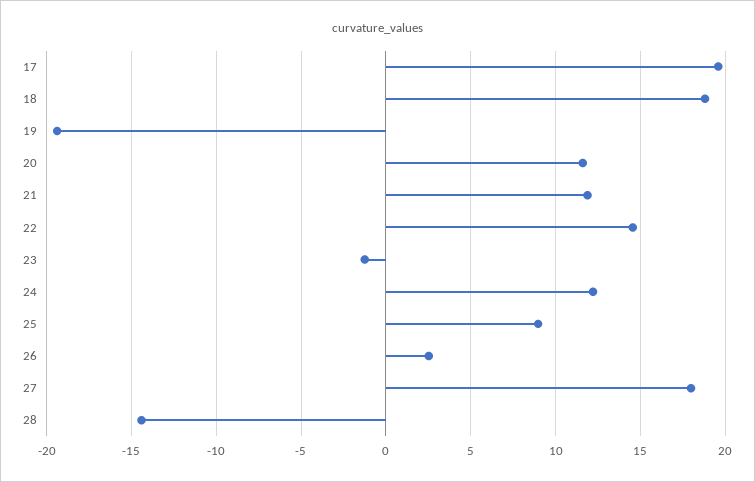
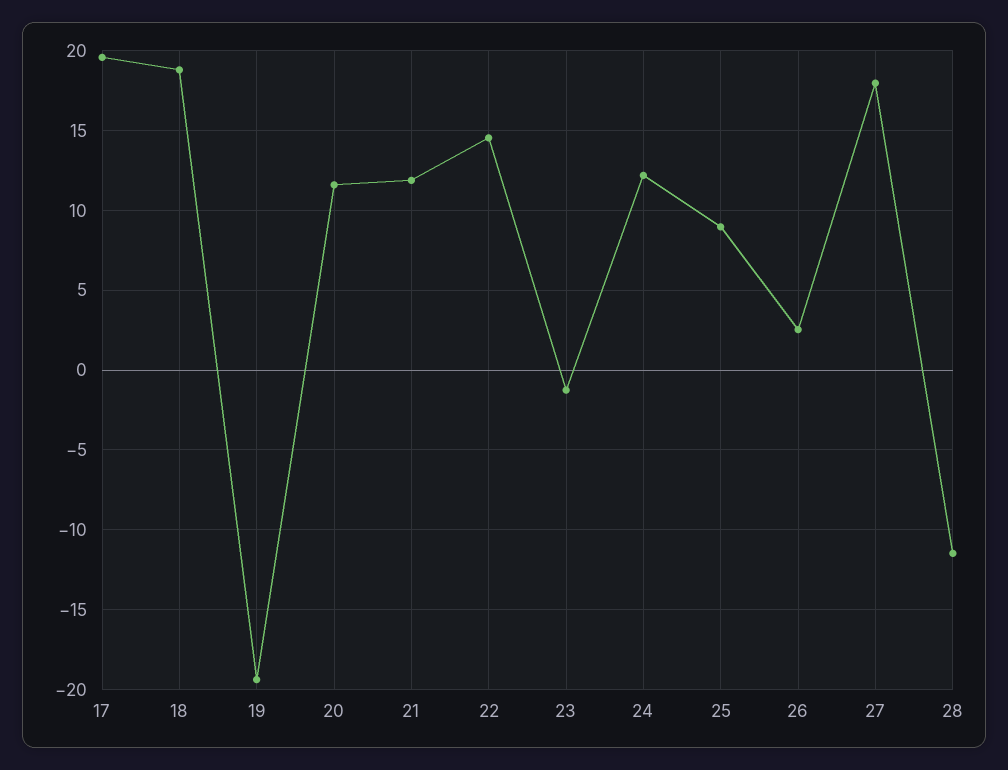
28: -14.5 -> -11.5

